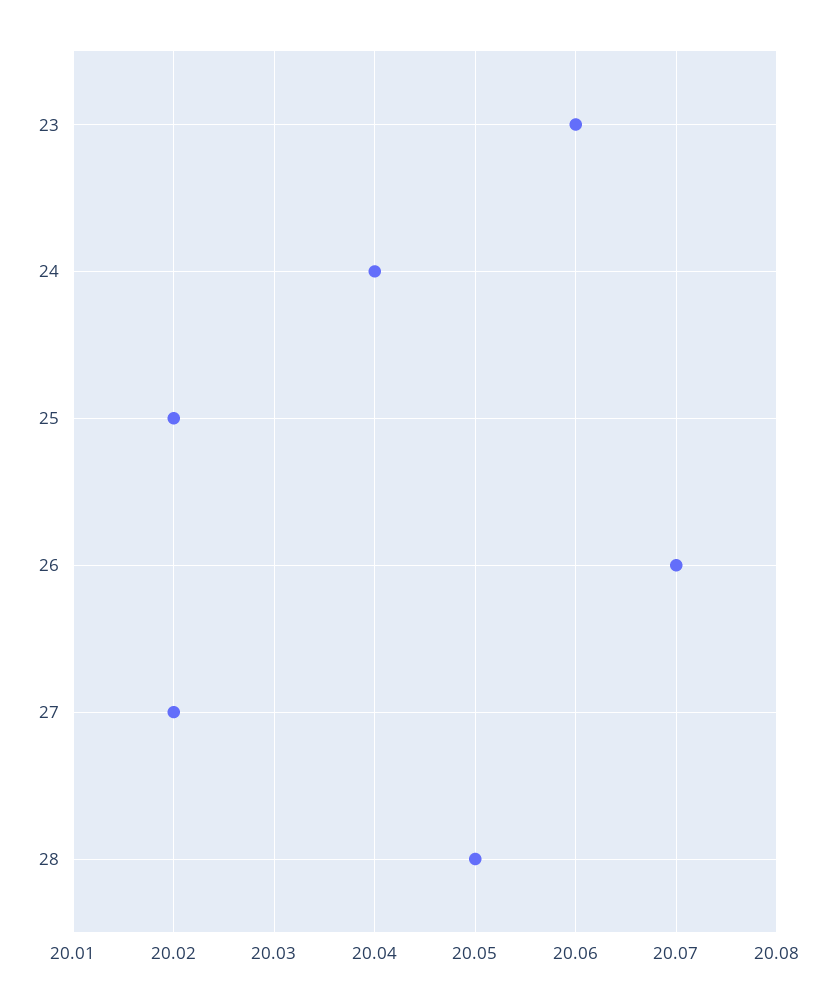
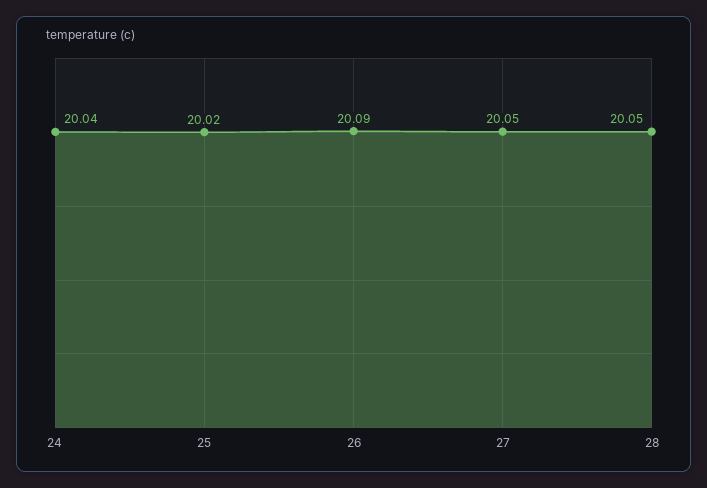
23: 20.06 -> none
26: 20.07 -> 20.09
27: 20.02 -> 20.05

